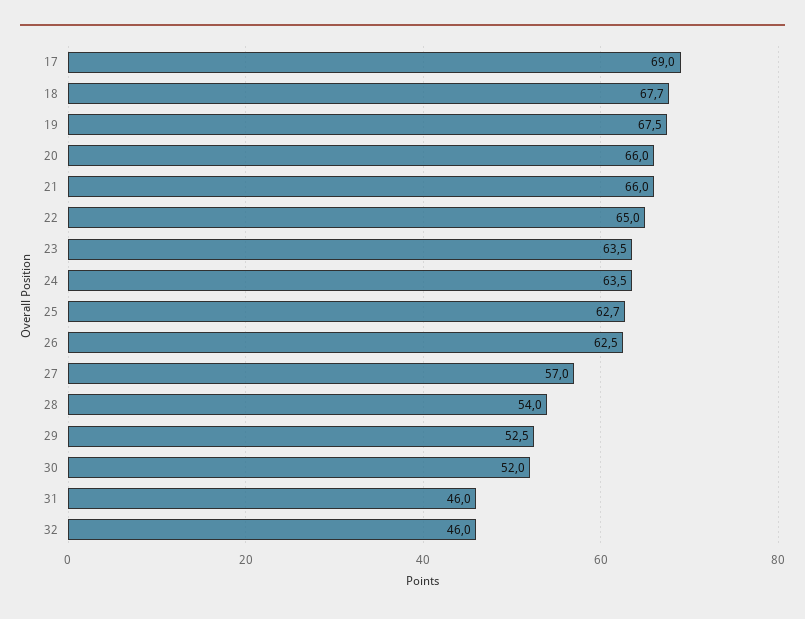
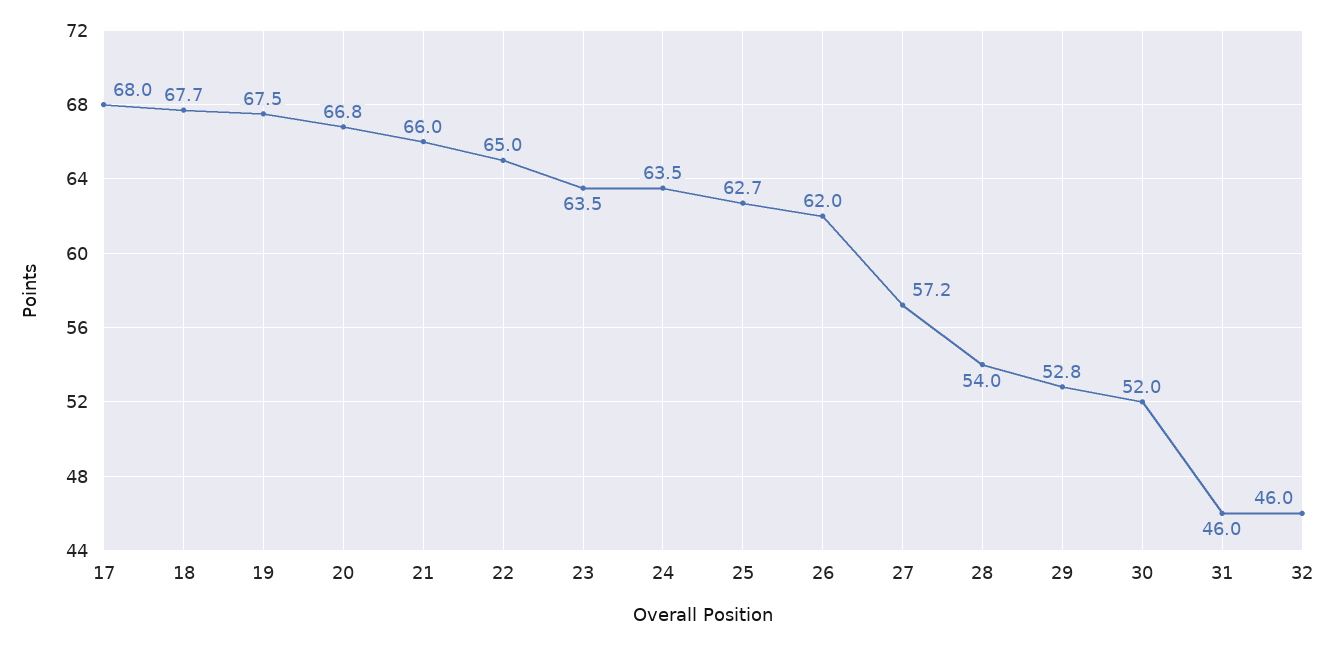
17: 69 -> 68
20: 66 -> 66.8
26: 62.5 -> 62
27: 57 -> 57.2
29: 52.5 -> 52.8

